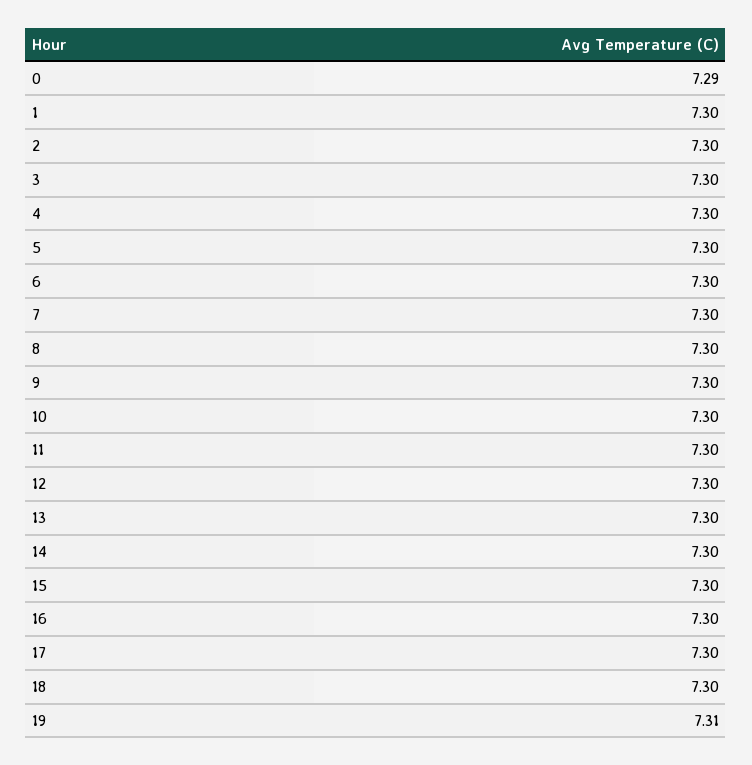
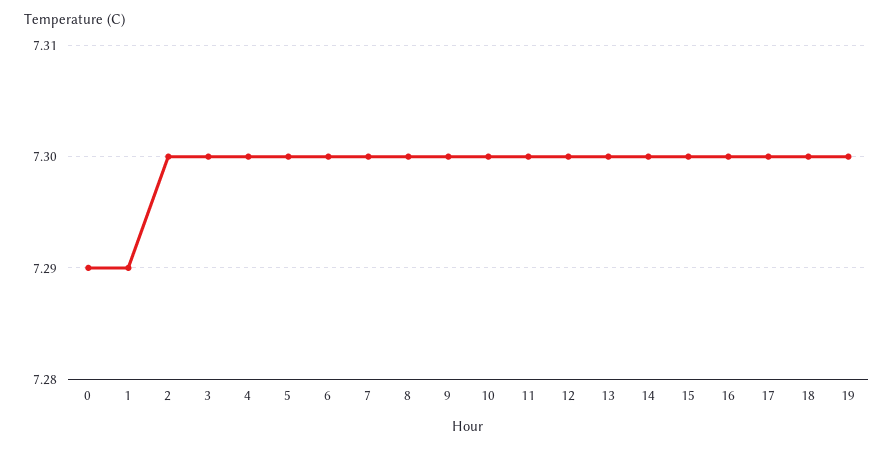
1: 7.3 -> 7.29
19: 7.31 -> 7.3

